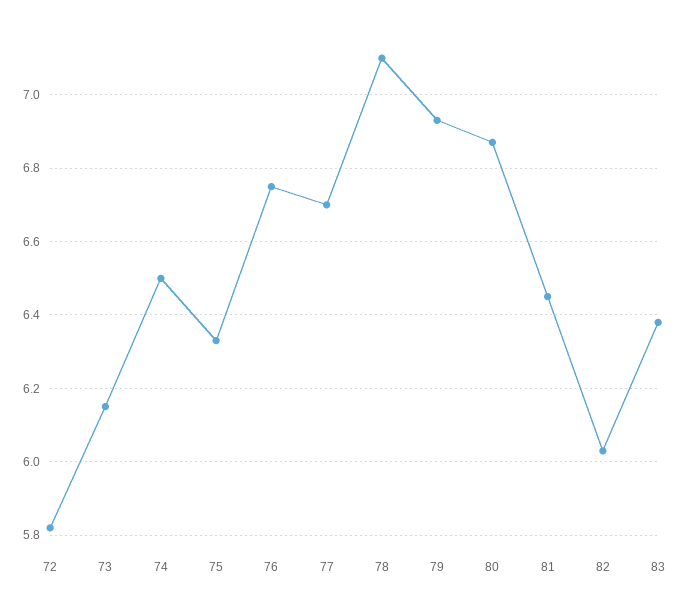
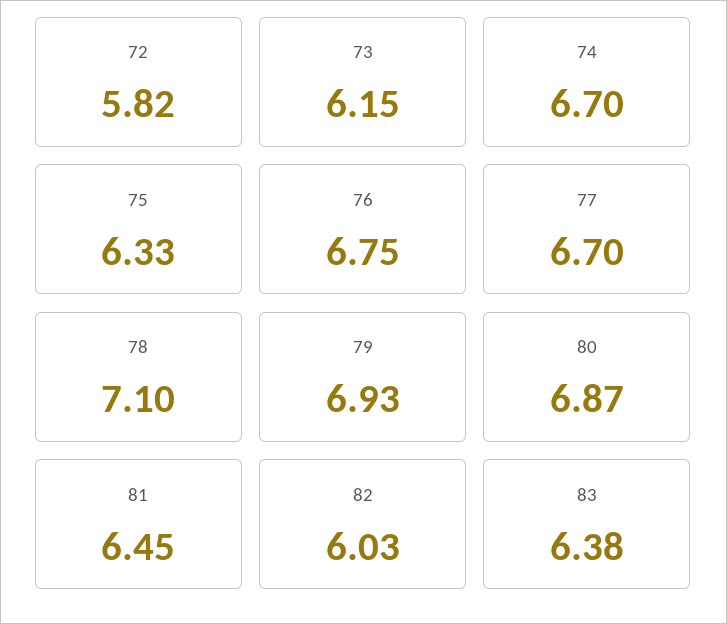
74: 6.5 -> 6.7

